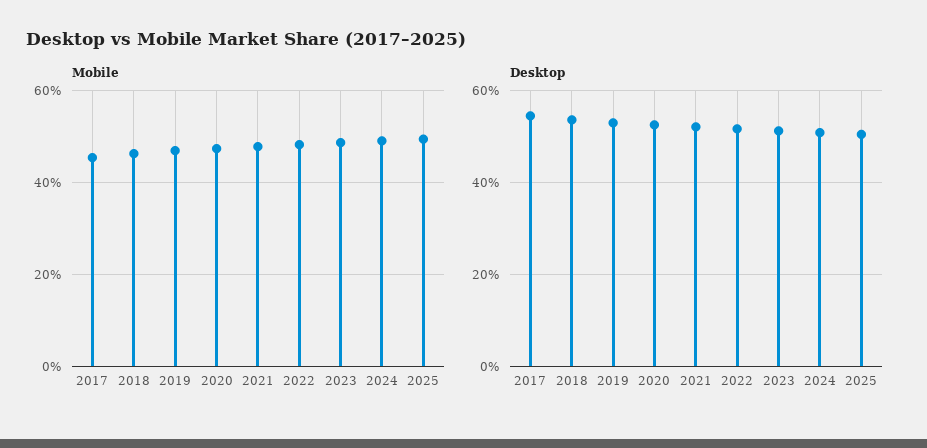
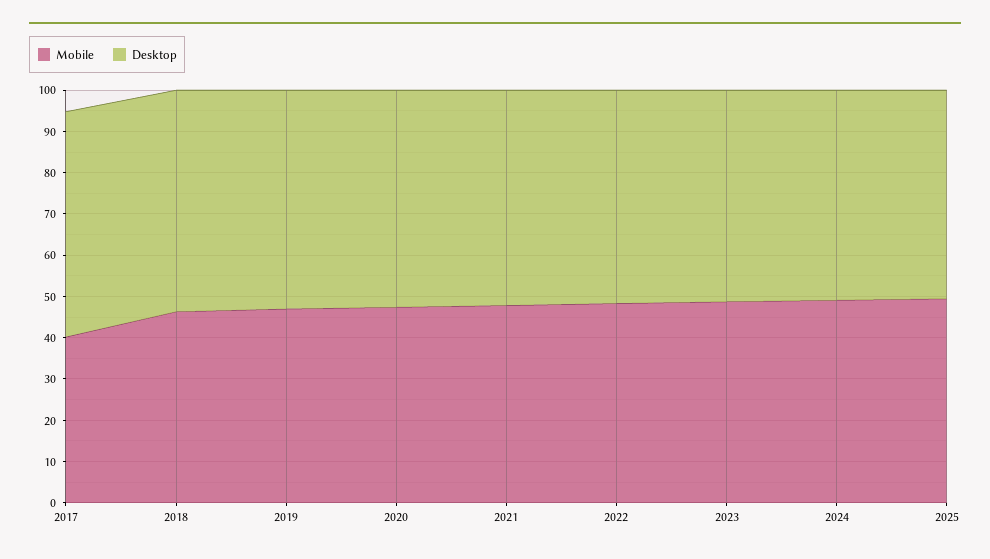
Mobile, 2017: 46 -> 40

